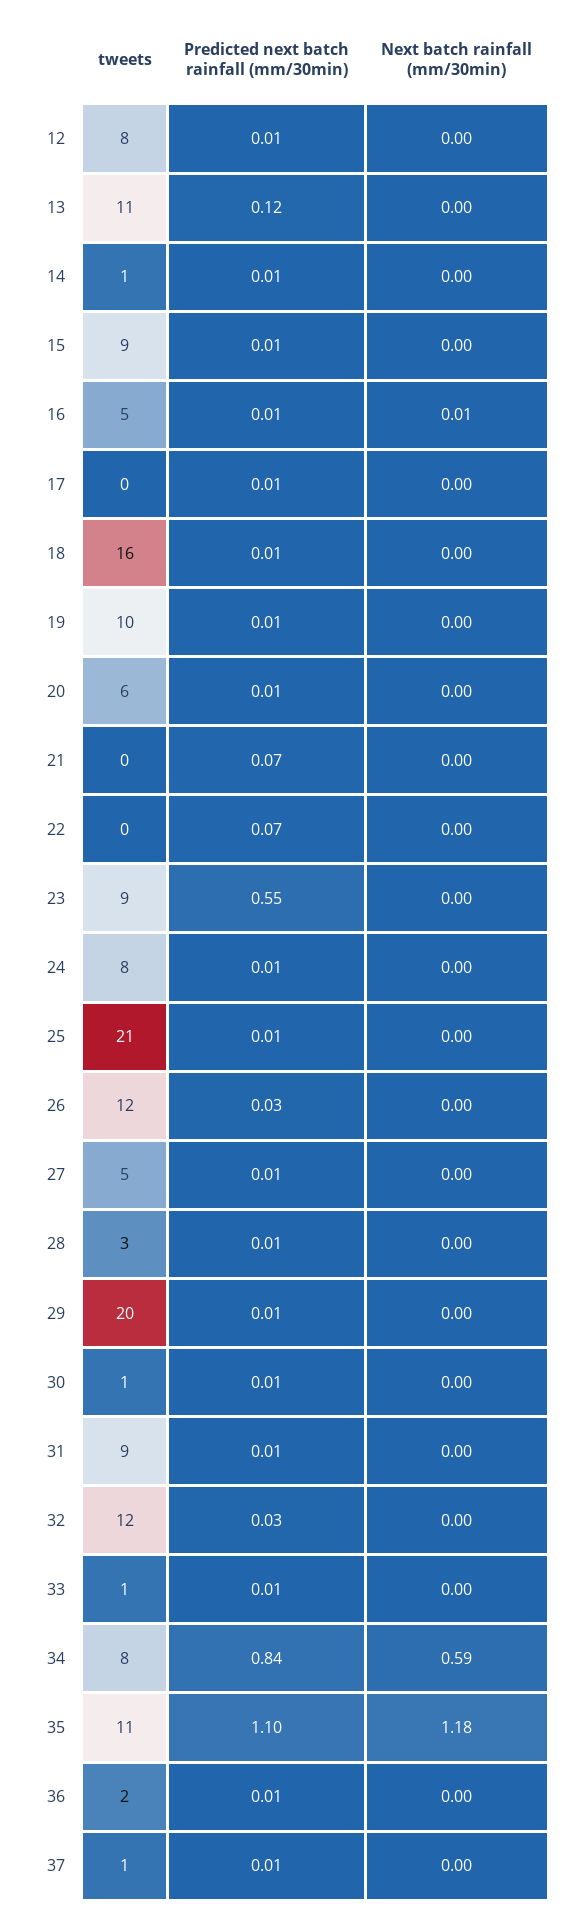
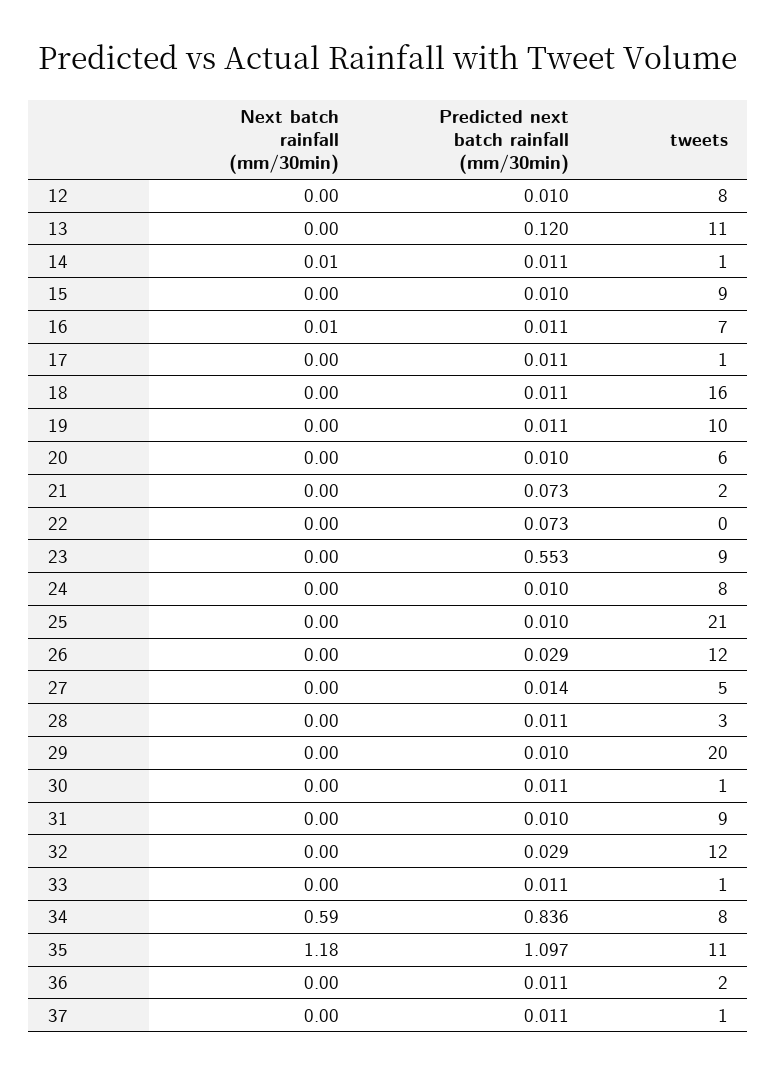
Next batch rainfall (mm/30min), 14: 0 -> 0.01
tweets, 16: 5 -> 7
tweets, 17: 0 -> 1
tweets, 21: 0 -> 2

